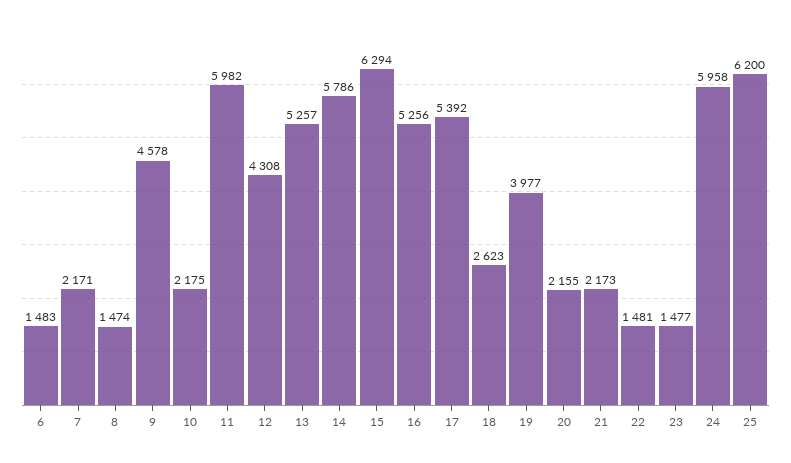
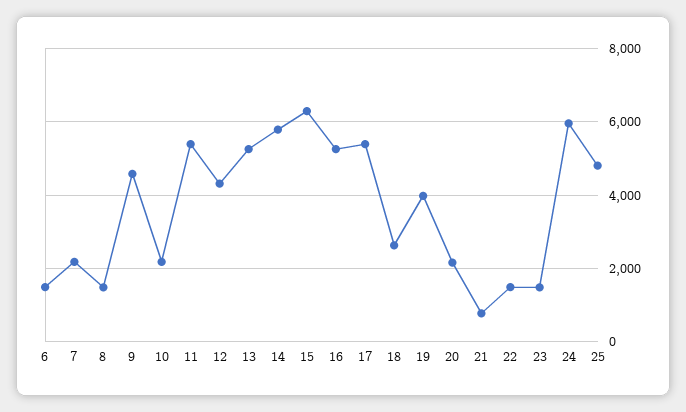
11: 5982 -> 5400
21: 2173 -> 800
25: 6200 -> 4800

